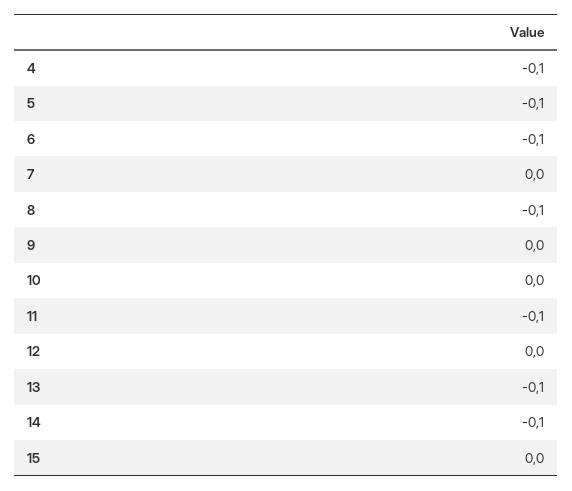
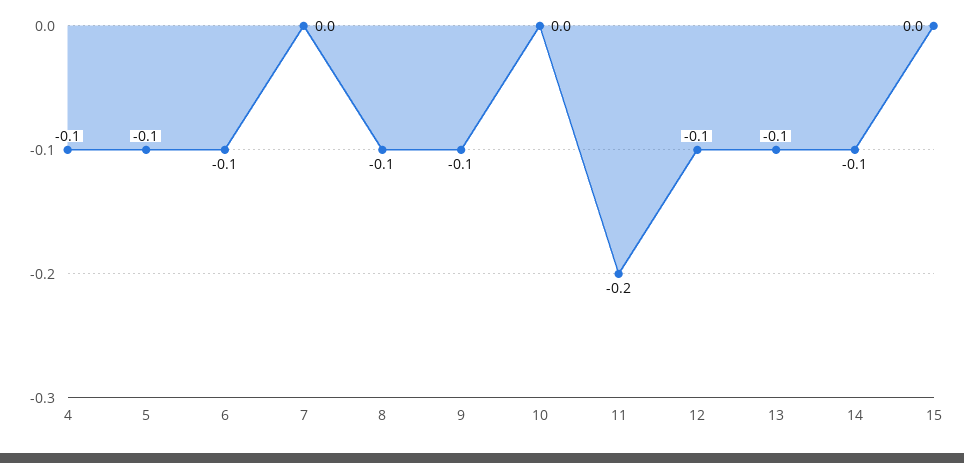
9: 0 -> -0.1
11: -0.1 -> -0.2
12: 0 -> -0.1

